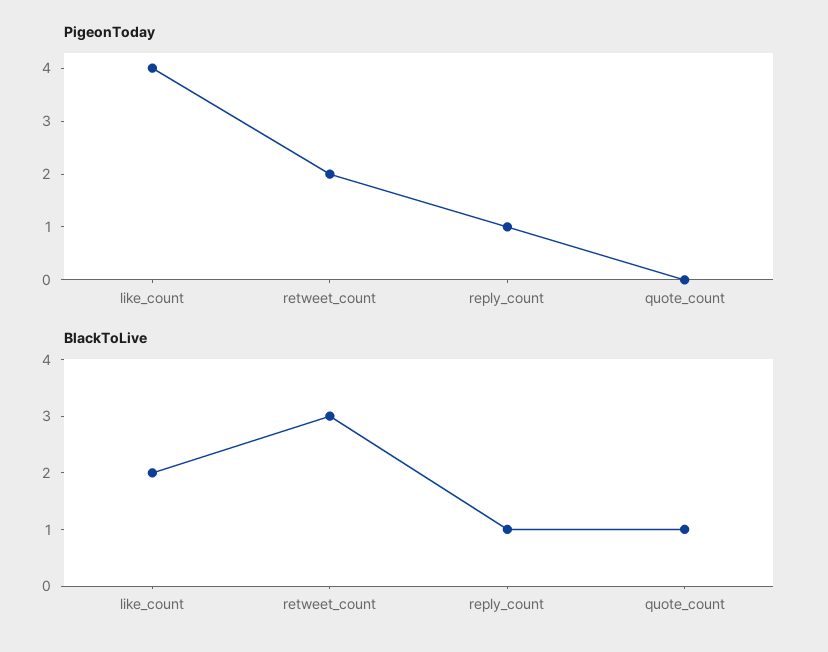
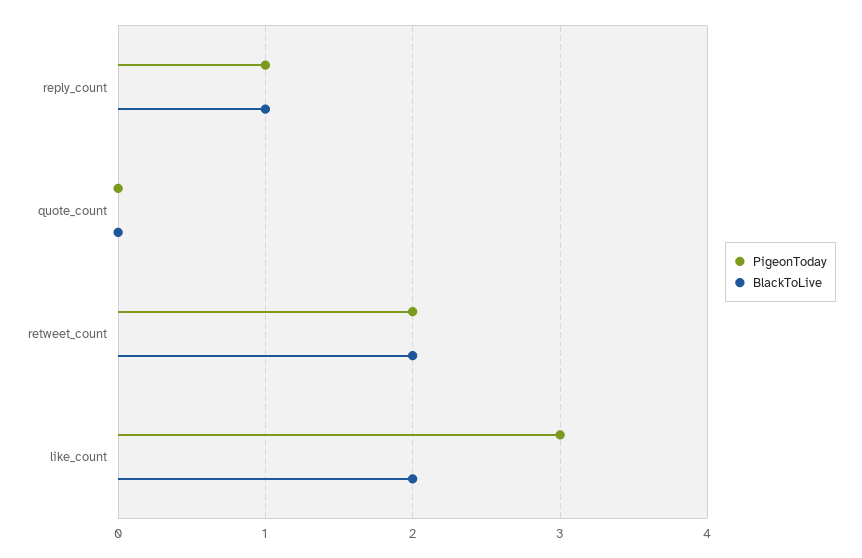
PigeonToday, like_count: 4 -> 3
BlackToLive, retweet_count: 3 -> 2
BlackToLive, quote_count: 1 -> 0

